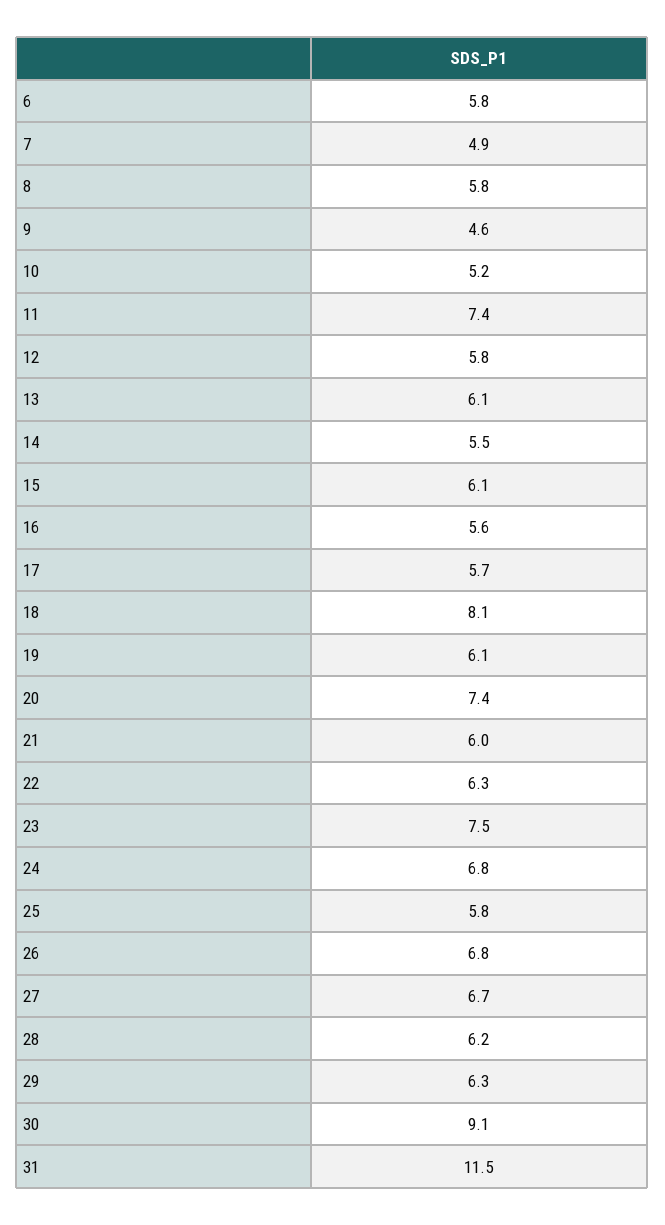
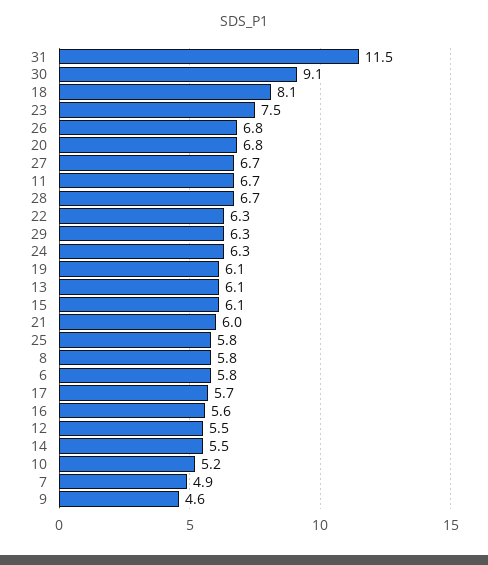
11: 7.4 -> 6.7
12: 5.8 -> 5.5
20: 7.4 -> 6.8
24: 6.8 -> 6.3
28: 6.2 -> 6.7

